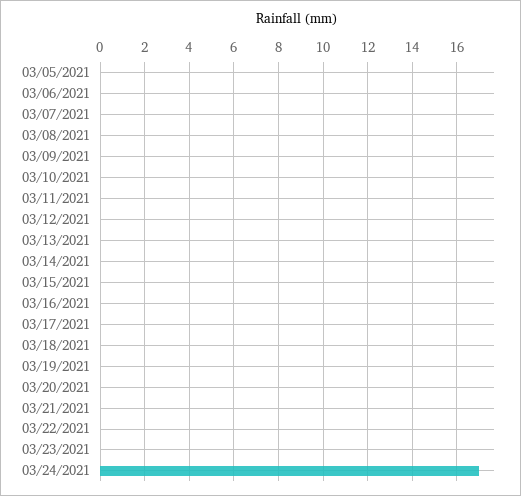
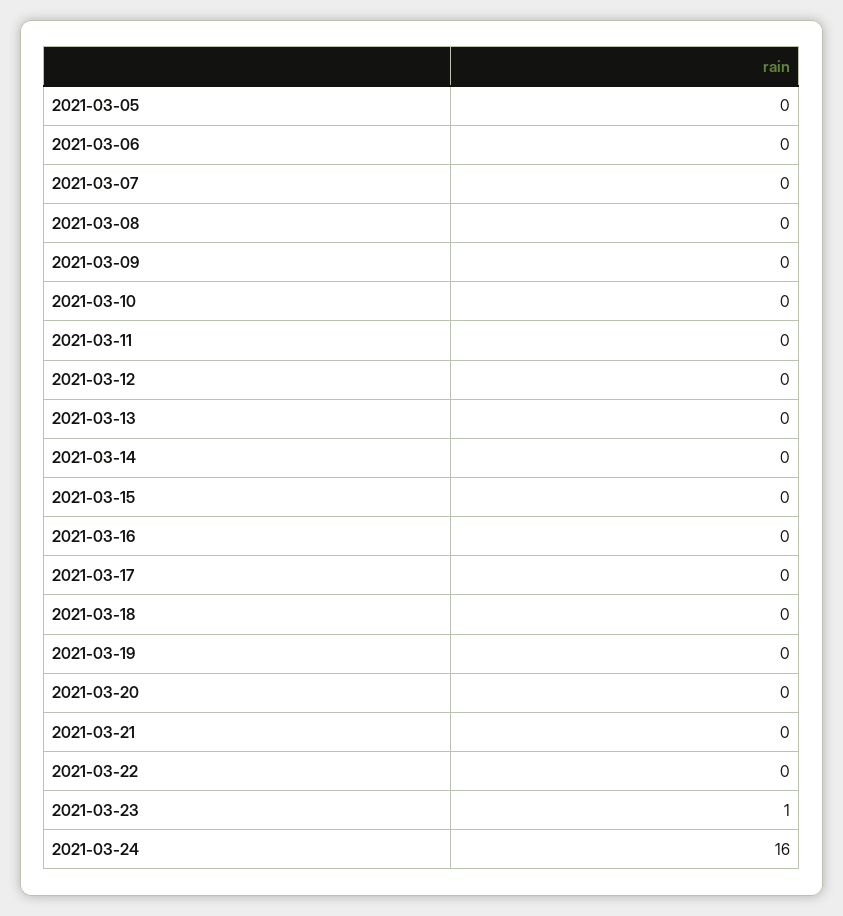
03/23/2021: 0 -> 1
03/24/2021: 17 -> 16

